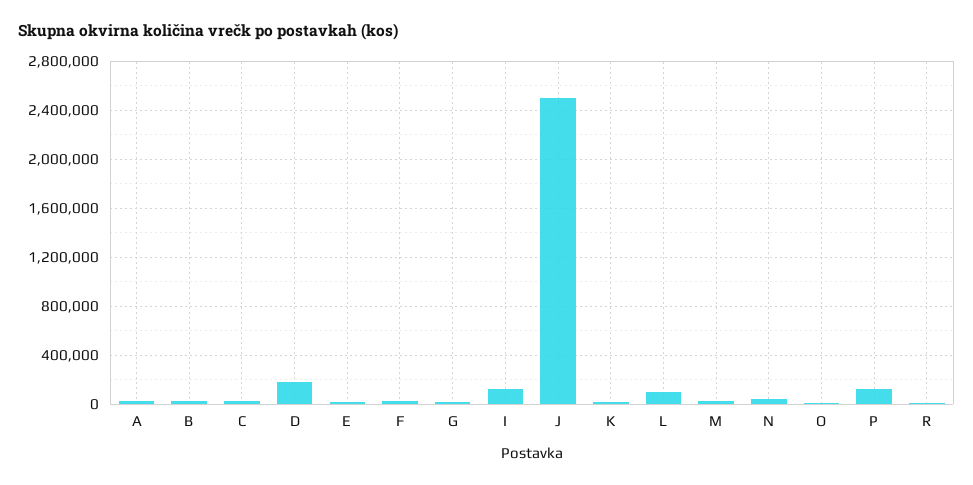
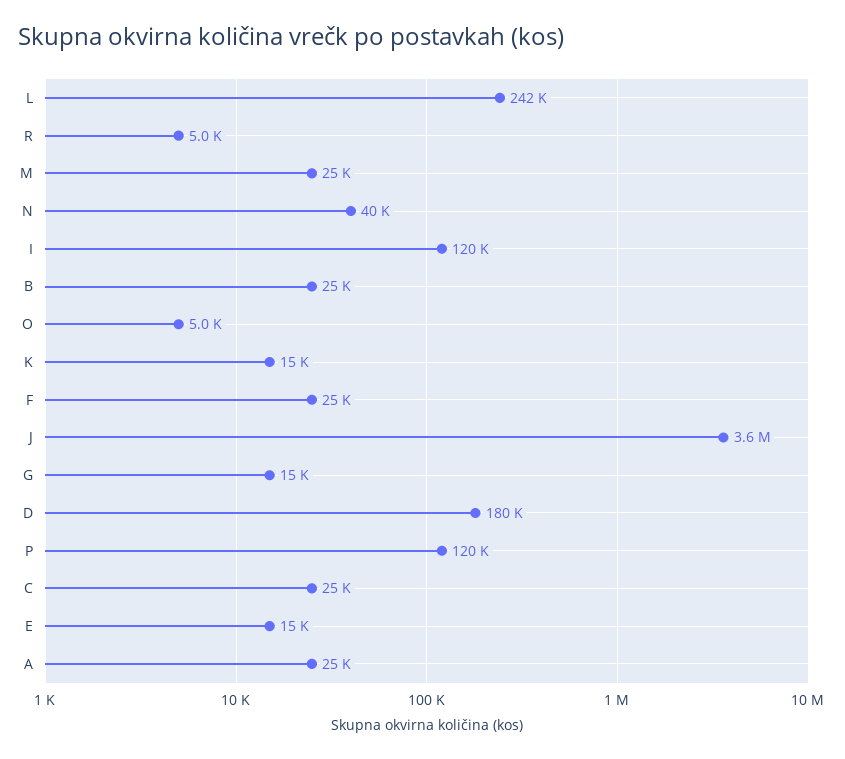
J: 2500000 -> 3600000
L: 100000 -> 242000

